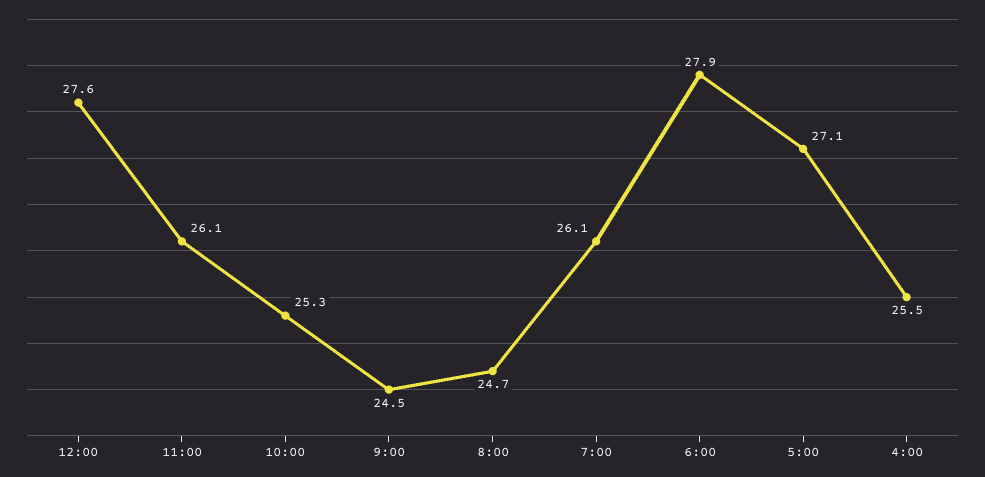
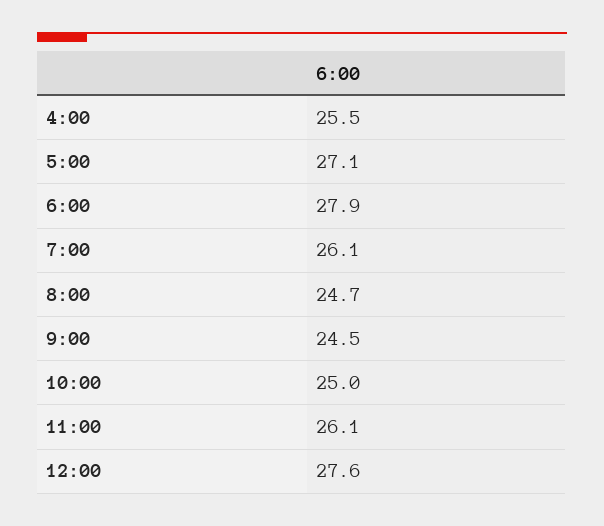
10:00: 25.3 -> 25

